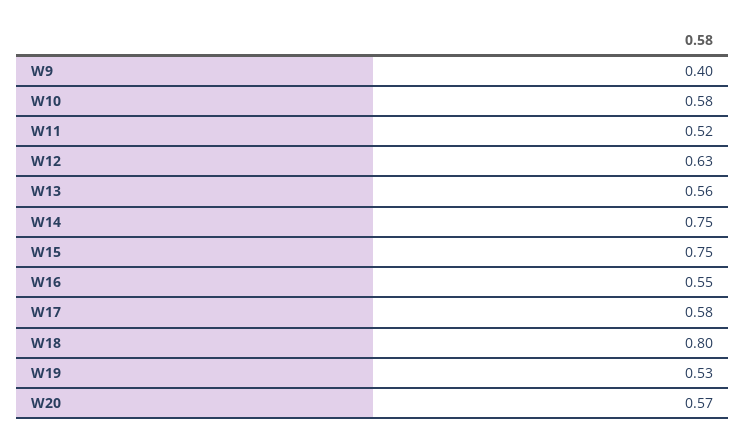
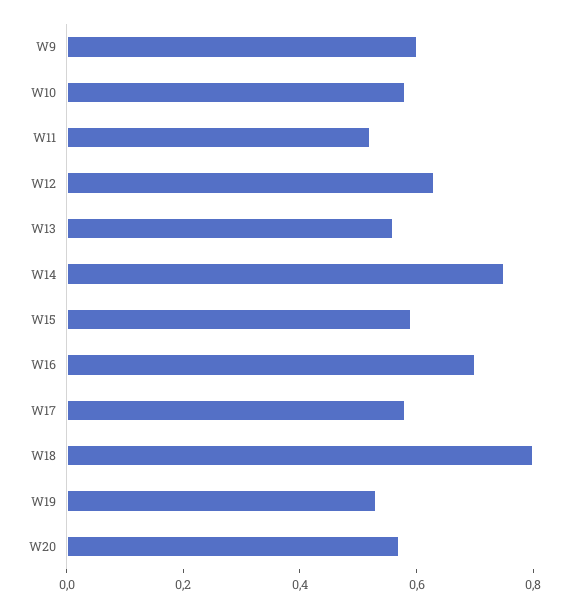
W9: 0.4 -> 0.6
W15: 0.75 -> 0.6
W16: 0.55 -> 0.7

